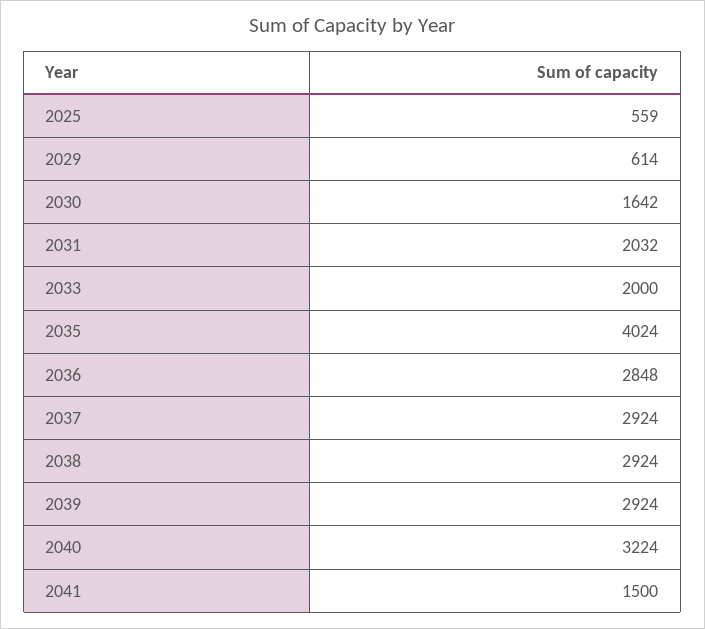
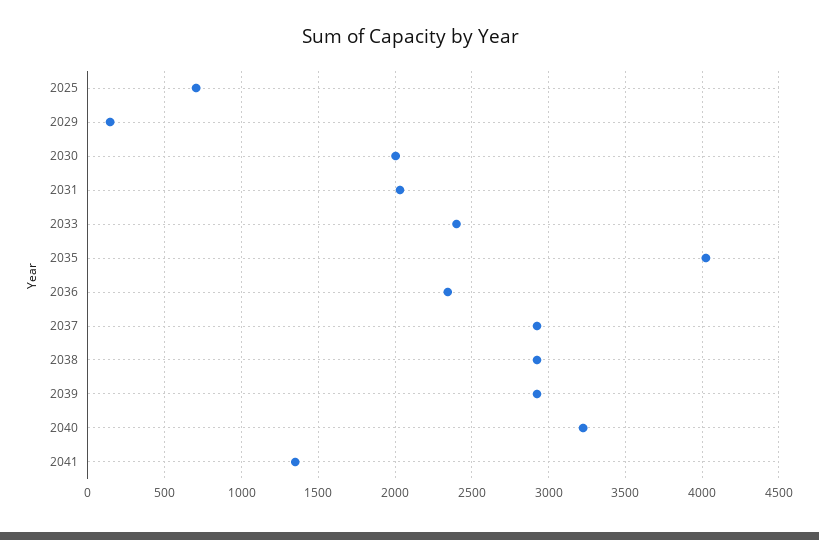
2025: 559 -> 700
2029: 614 -> 150
2030: 1642 -> 2000
2033: 2000 -> 2400
2036: 2848 -> 2350
2041: 1500 -> 1350

